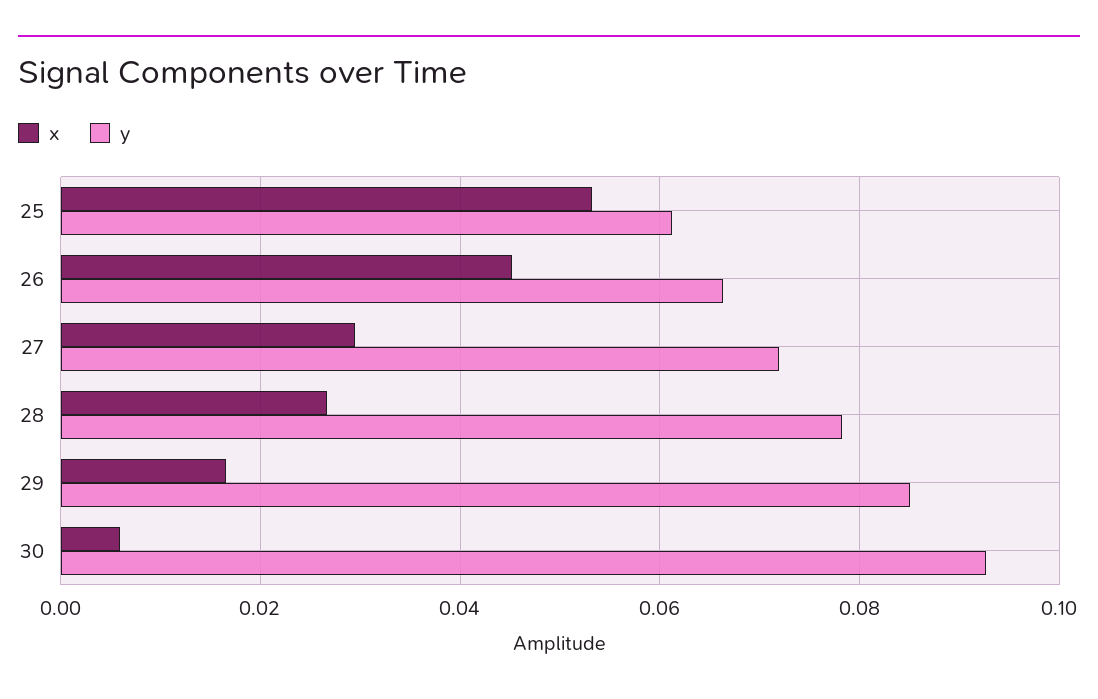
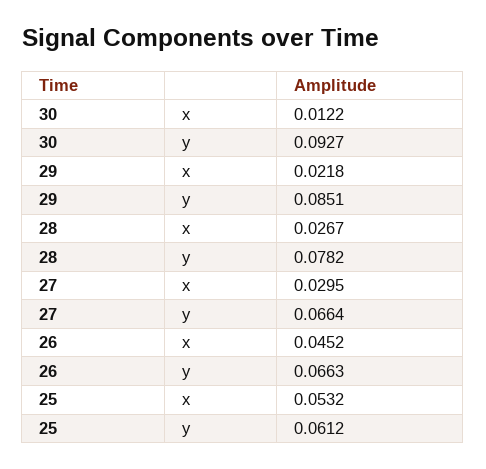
y, 27: 0.072 -> 0.0664
x, 29: 0.016 -> 0.0218
x, 30: 0.006 -> 0.0122

